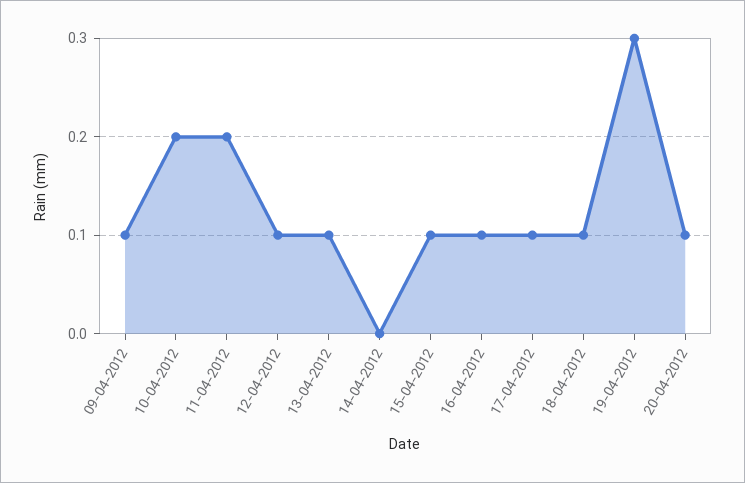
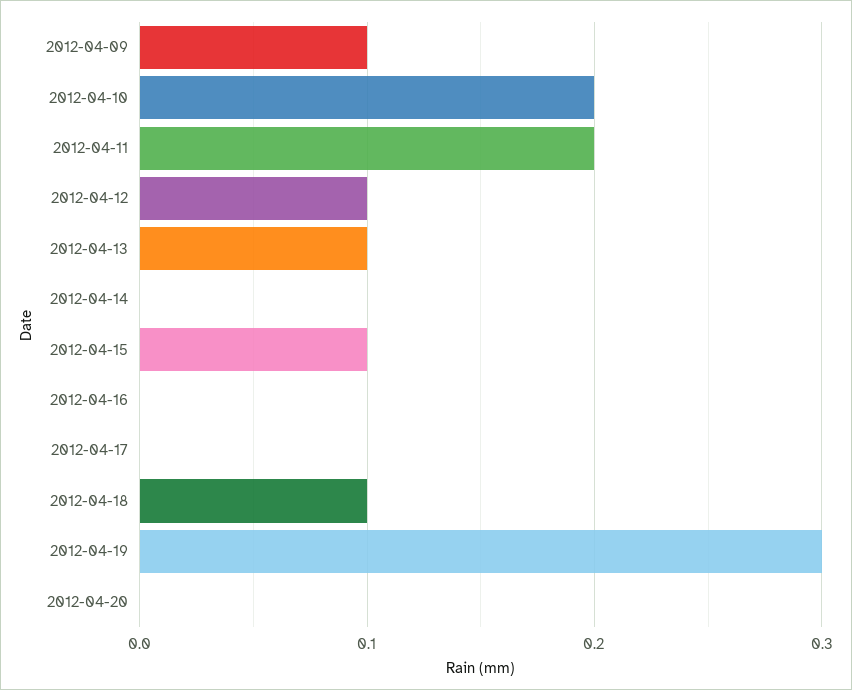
16-04-2012: 0.1 -> 0
17-04-2012: 0.1 -> 0
20-04-2012: 0.1 -> 0

